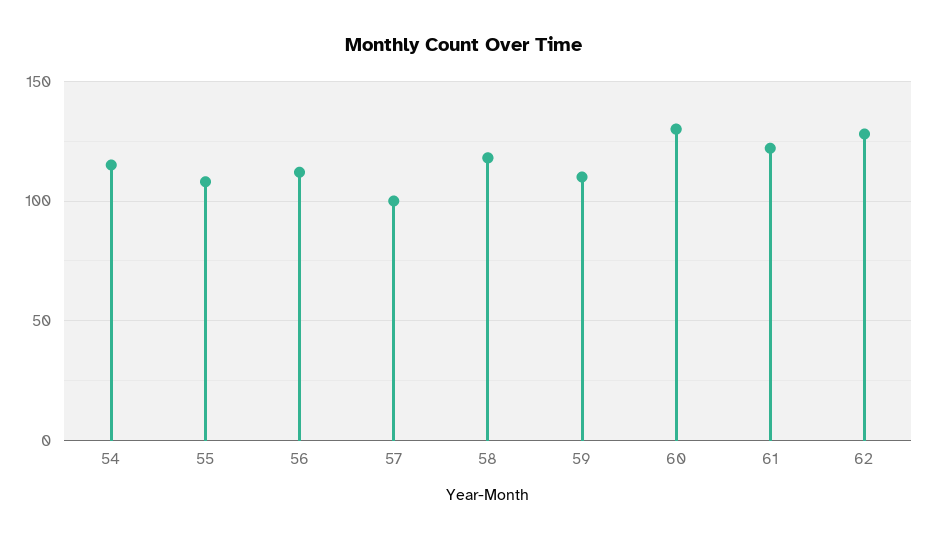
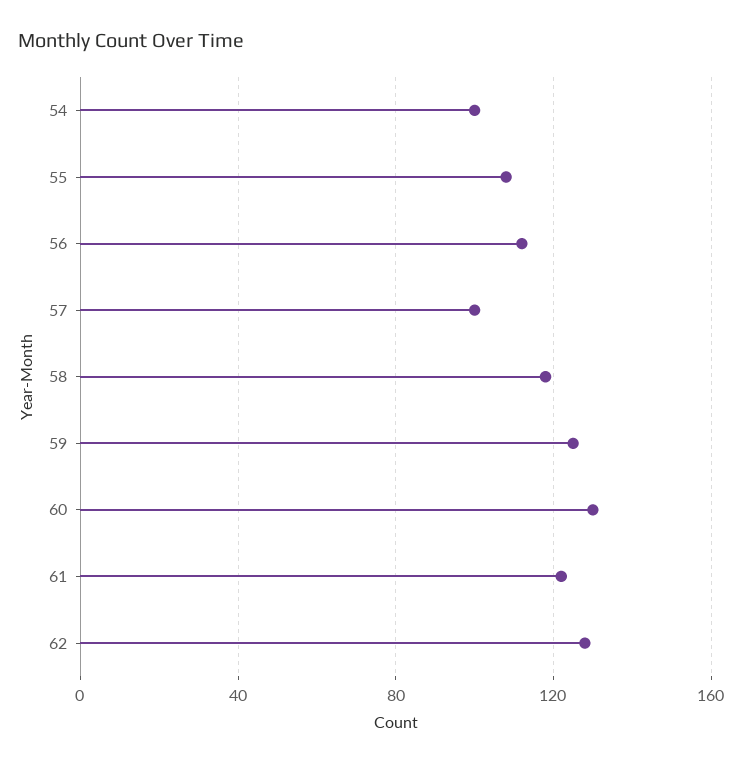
54: 115 -> 100
59: 110 -> 125

